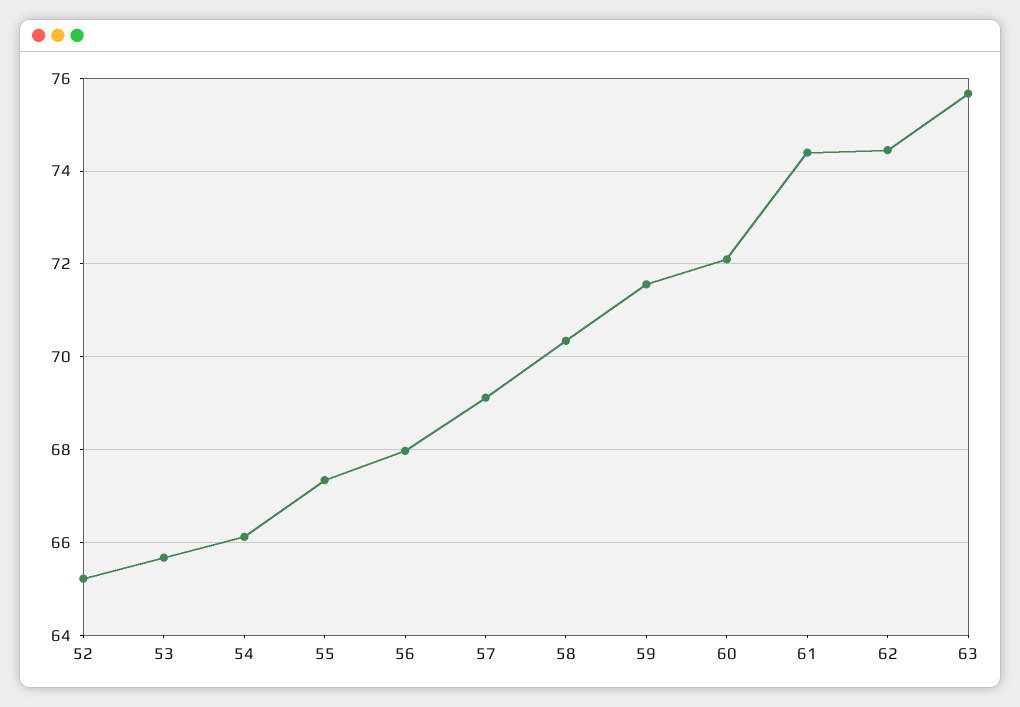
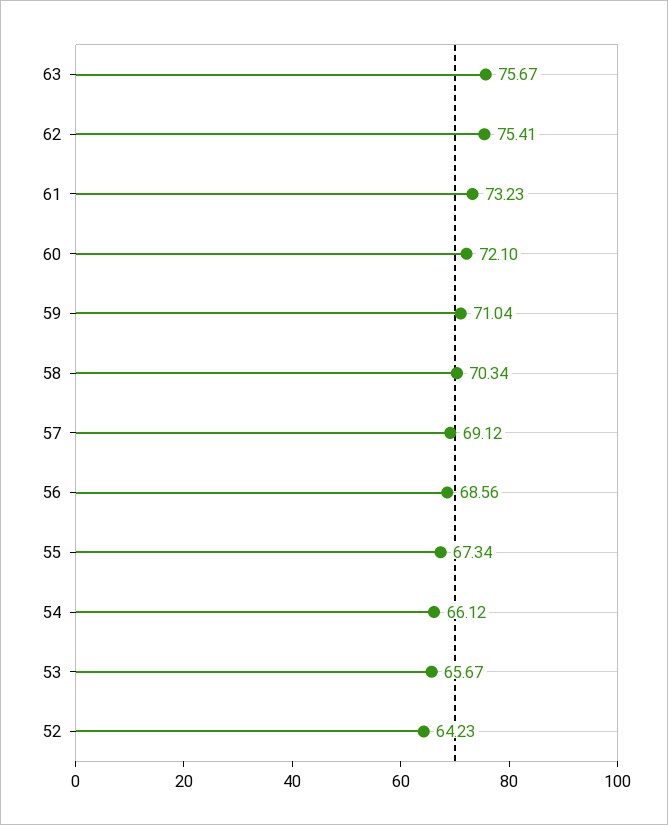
52: 65.2 -> 64.23
56: 68 -> 68.56
59: 71.6 -> 71.04
61: 74.4 -> 73.23
62: 74.4 -> 75.41

